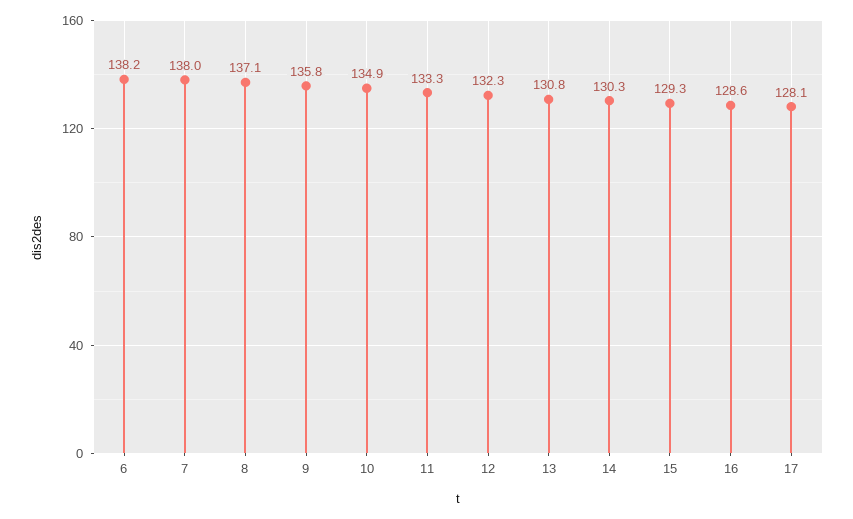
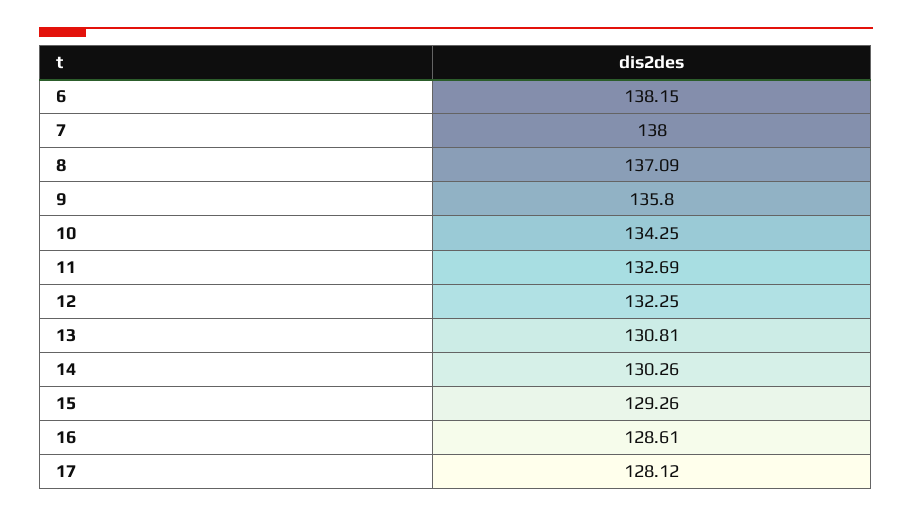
10: 134.9 -> 134.25
11: 133.3 -> 132.69

